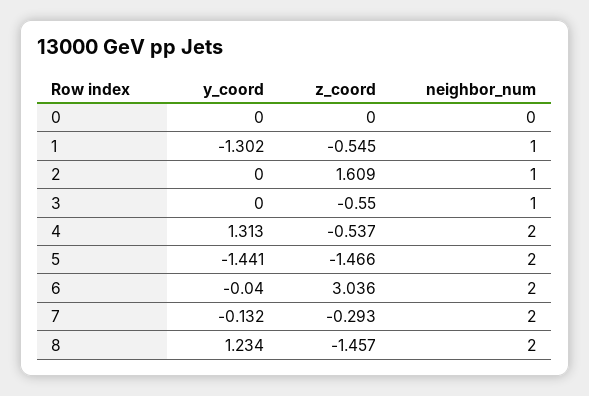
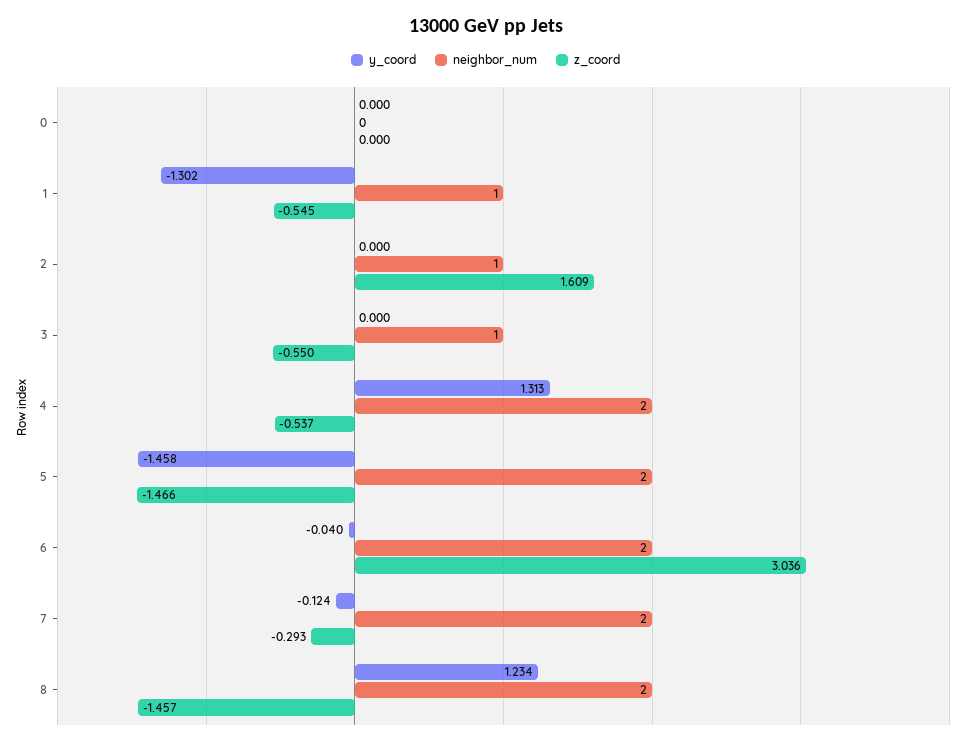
y_coord, 5: -1.441 -> -1.458
y_coord, 7: -0.132 -> -0.124

